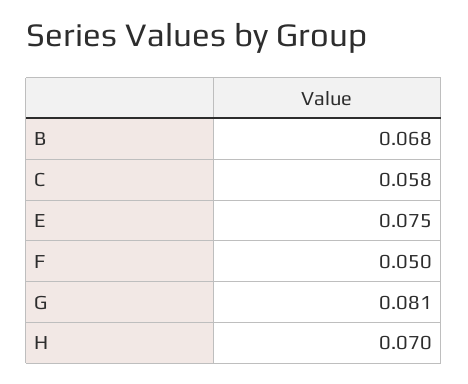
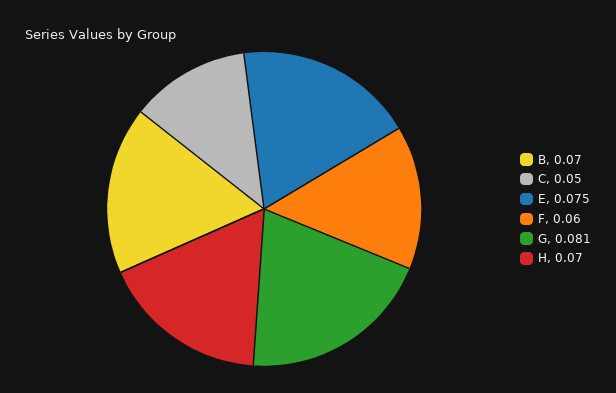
B: 0.068 -> 0.07
C: 0.058 -> 0.05
F: 0.05 -> 0.06

